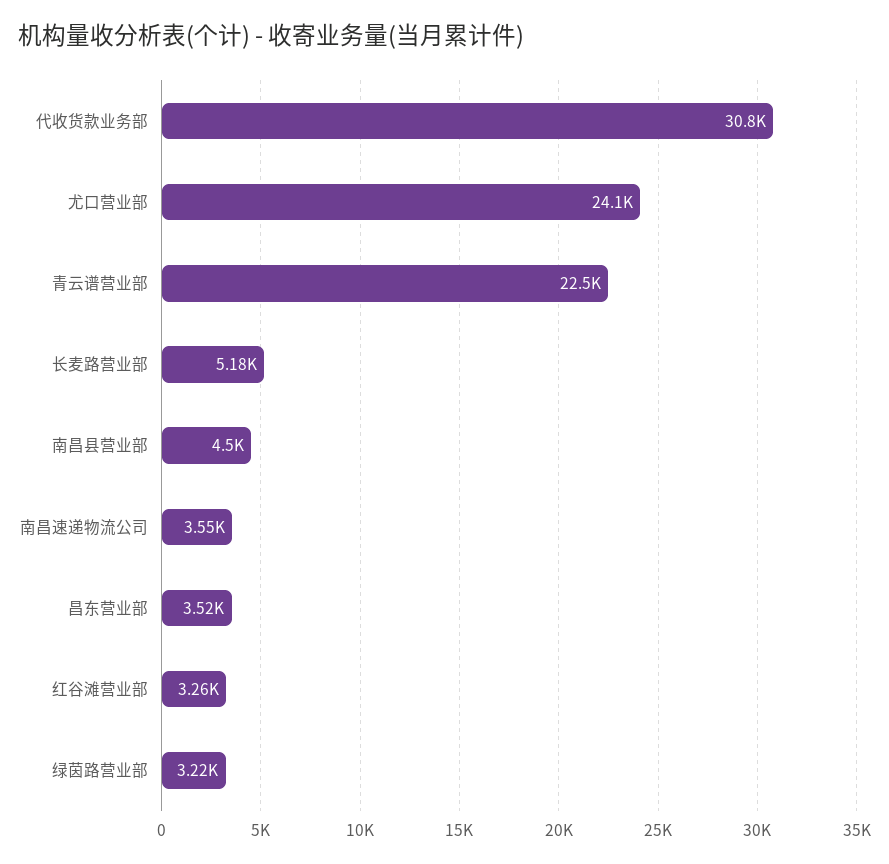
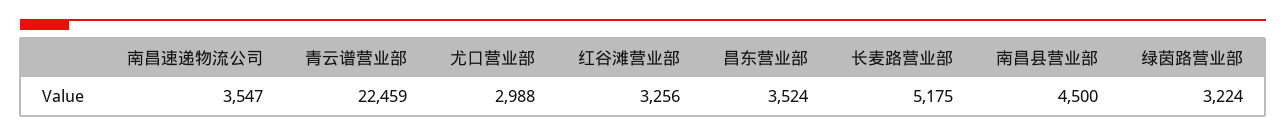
代收货款业务部: 30800 -> none
尤口营业部: 24100 -> 2988

